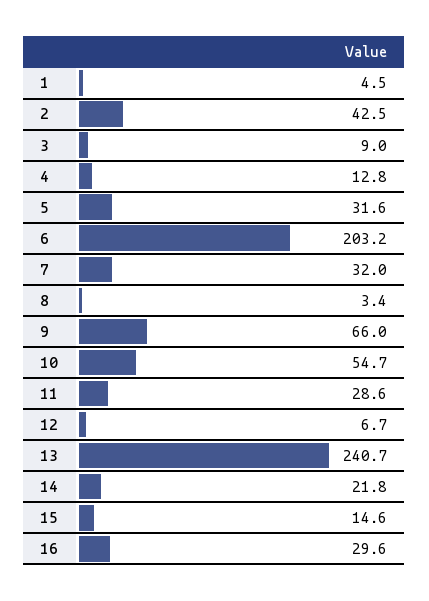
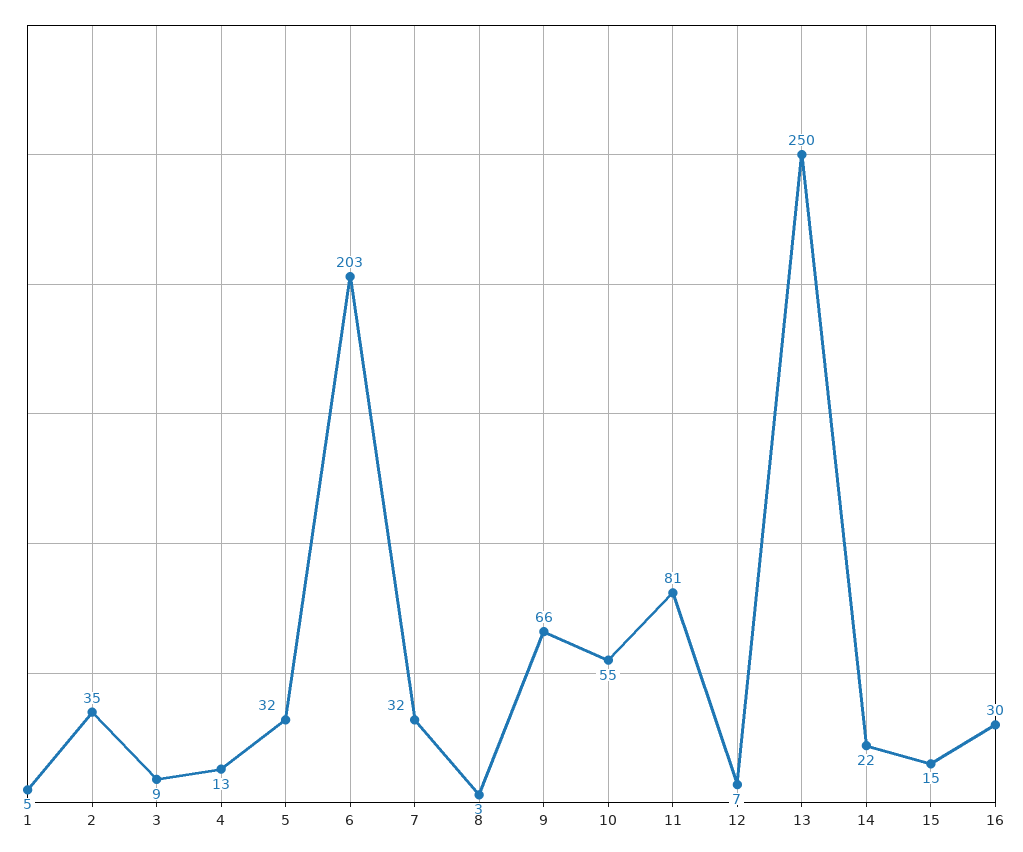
2: 42.5 -> 35
11: 28.6 -> 81
13: 240.7 -> 250

